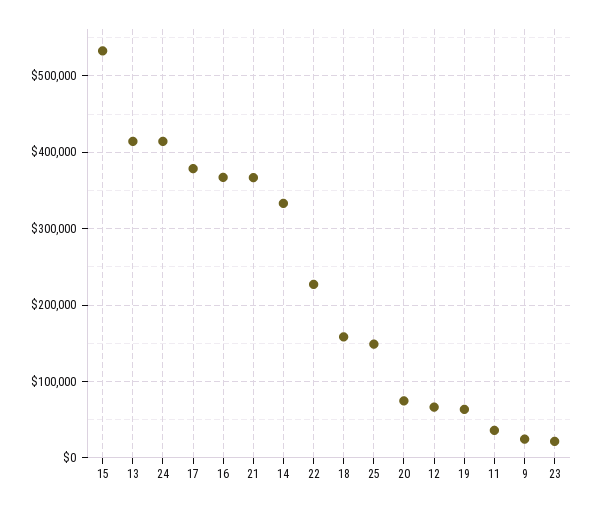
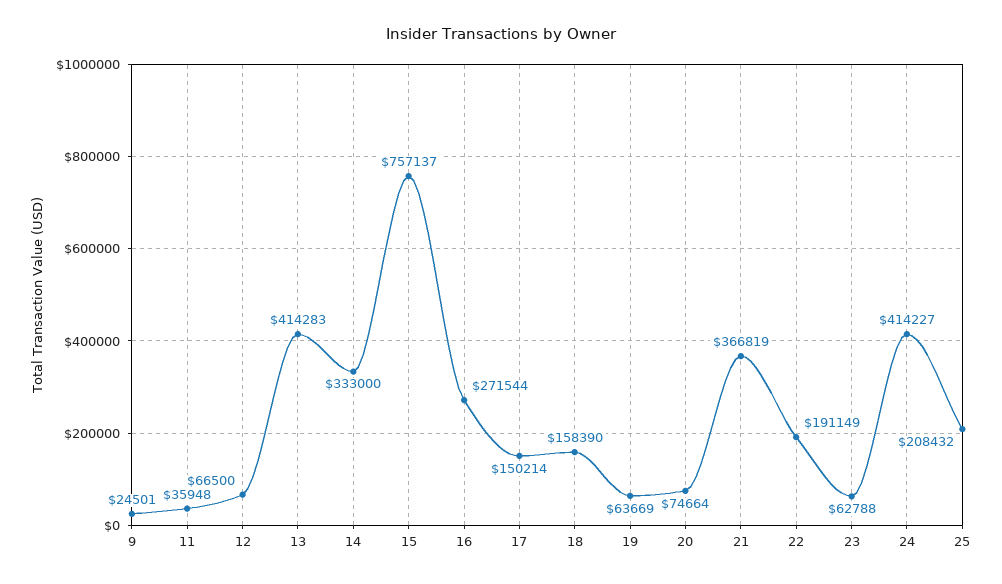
15: 530000 -> 757137
17: 380000 -> 150214
16: 370000 -> 271544
22: 230000 -> 191149
25: 150000 -> 208432
23: 20000 -> 62788

